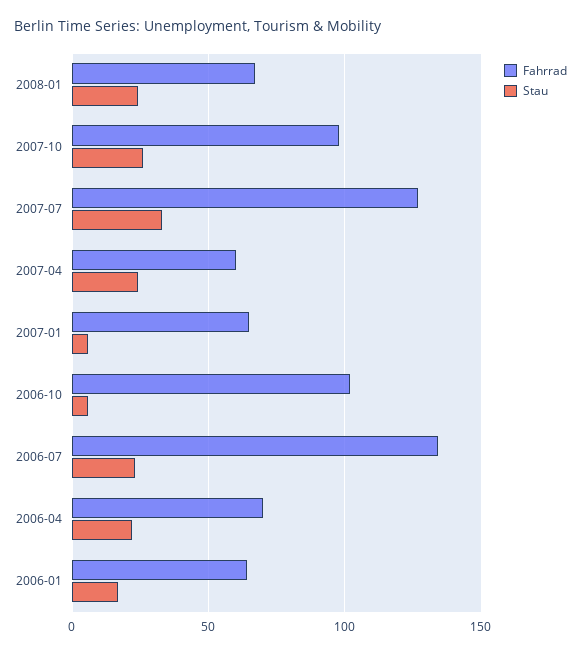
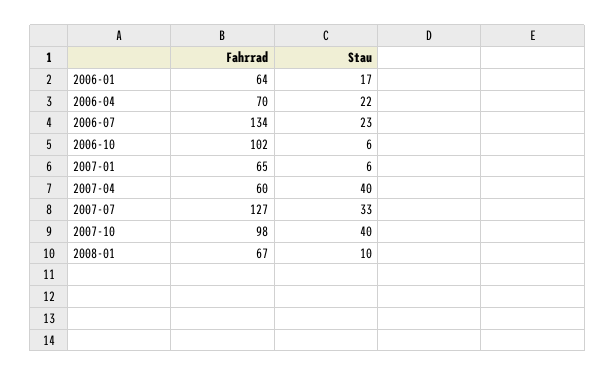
Stau, 2008-01: 25 -> 10
Stau, 2007-10: 25 -> 40
Stau, 2007-04: 25 -> 40

